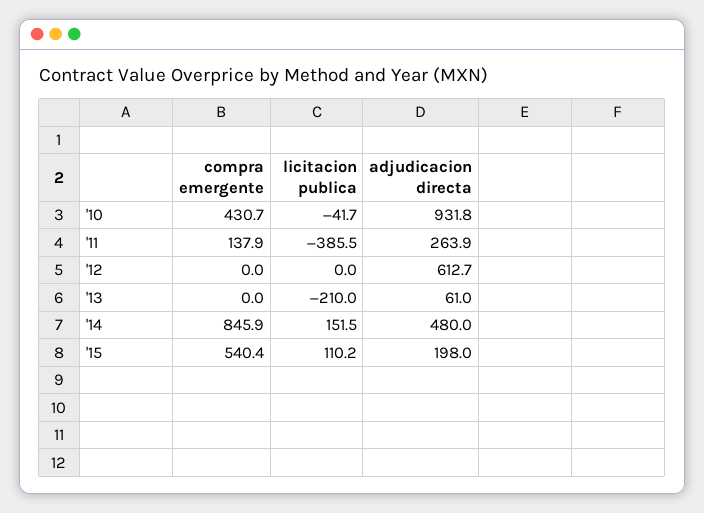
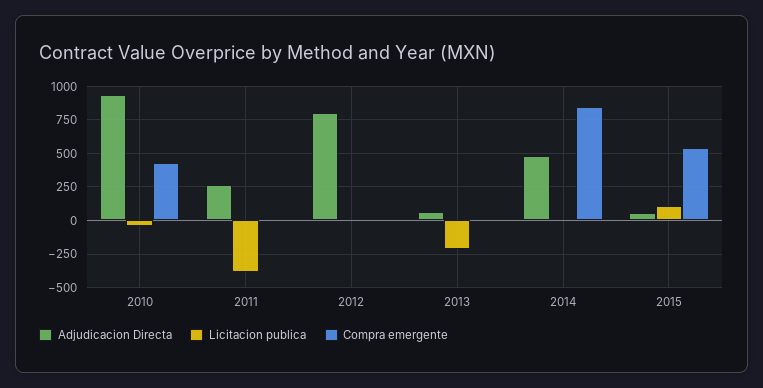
compra emergente, '11: 137.9 -> 0
adjudicacion directa, '12: 612.7 -> 800
licitacion publica, '14: 151.5 -> 0
adjudicacion directa, '15: 198 -> 50

